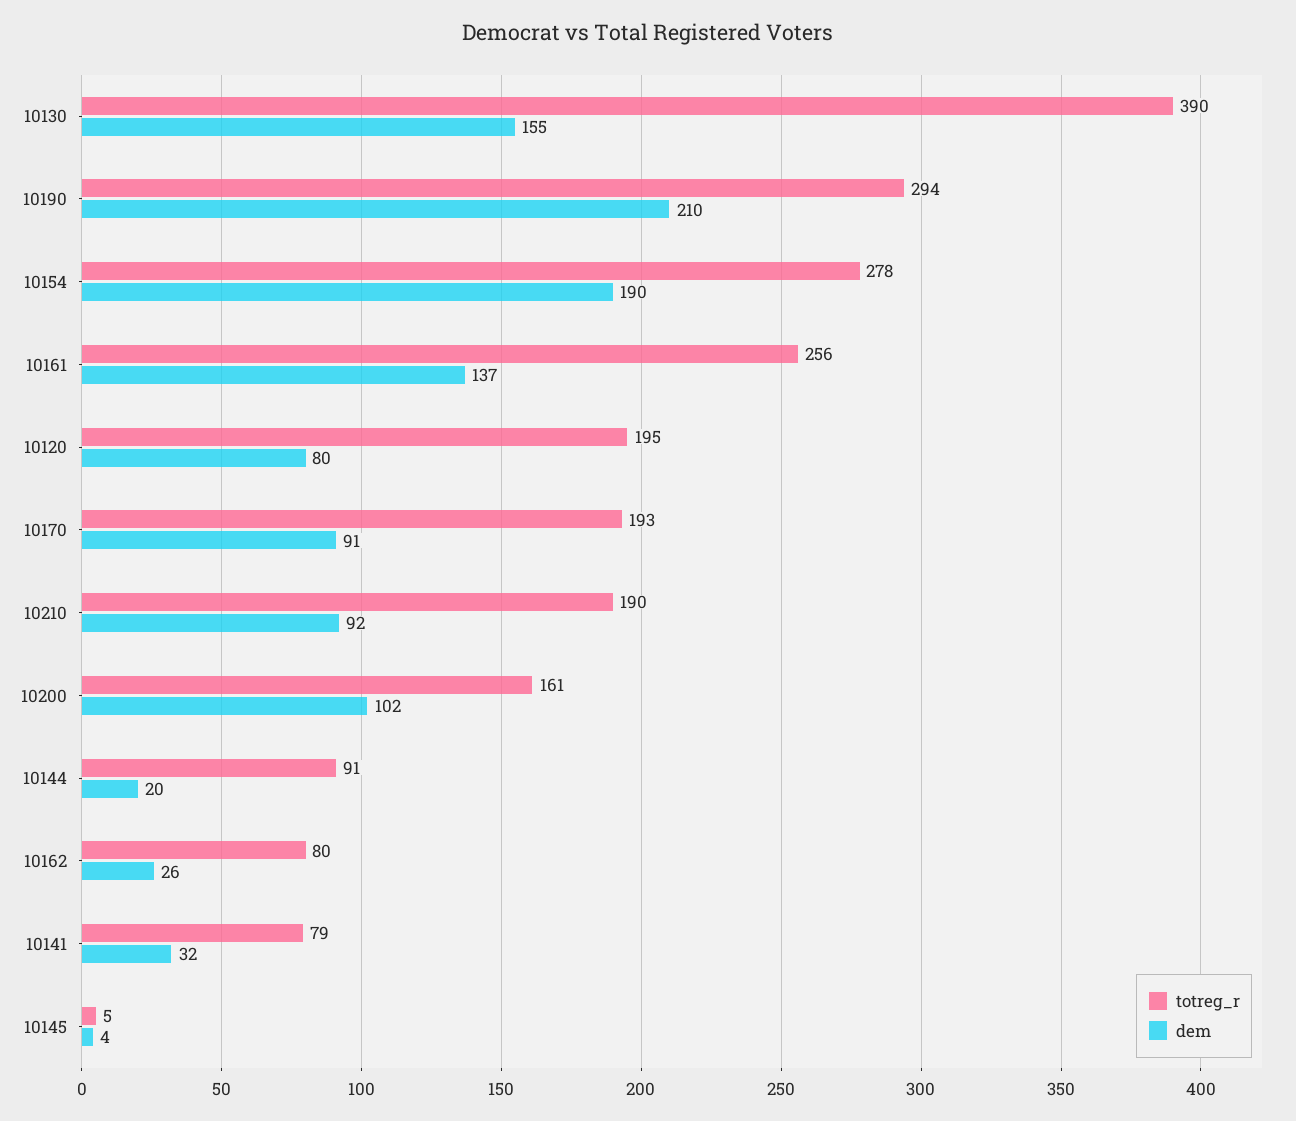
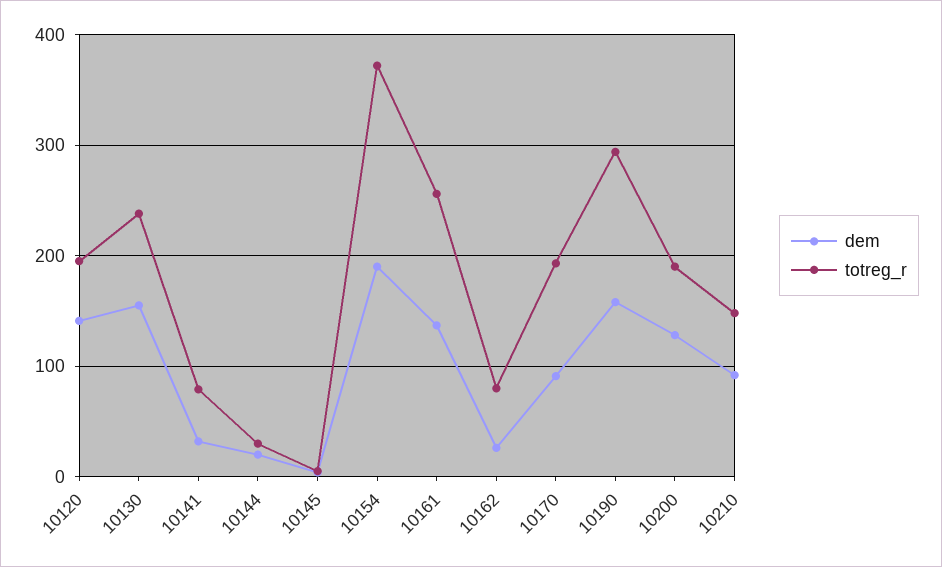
totreg_r, 10130: 390 -> 240
dem, 10190: 210 -> 160
totreg_r, 10154: 278 -> 370
dem, 10120: 80 -> 140
totreg_r, 10210: 190 -> 150
totreg_r, 10200: 161 -> 190
dem, 10200: 102 -> 130
totreg_r, 10144: 91 -> 30

